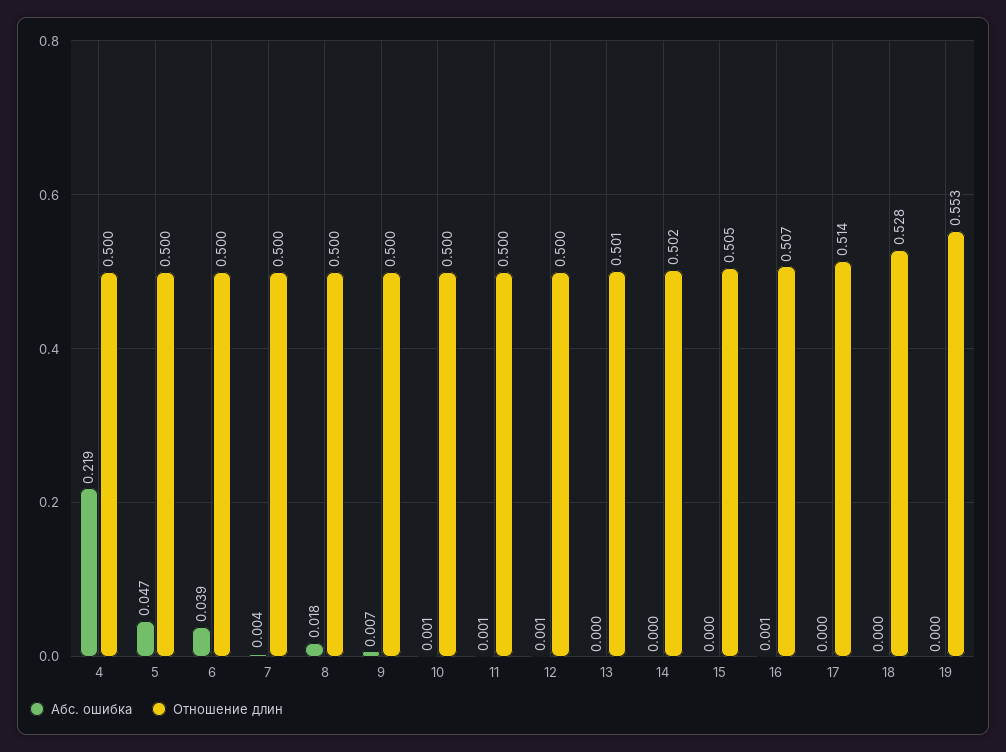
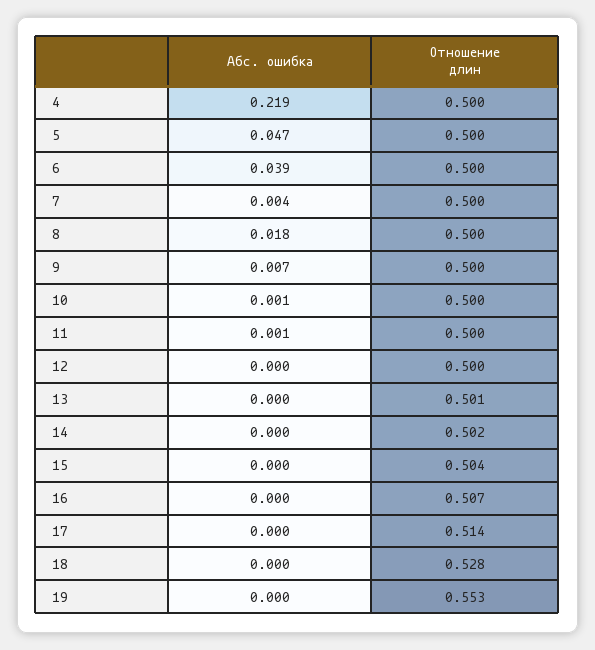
Абс. ошибка, 12: 0.001 -> 0
Отношение длин, 15: 0.505 -> 0.504
Абс. ошибка, 16: 0.001 -> 0

